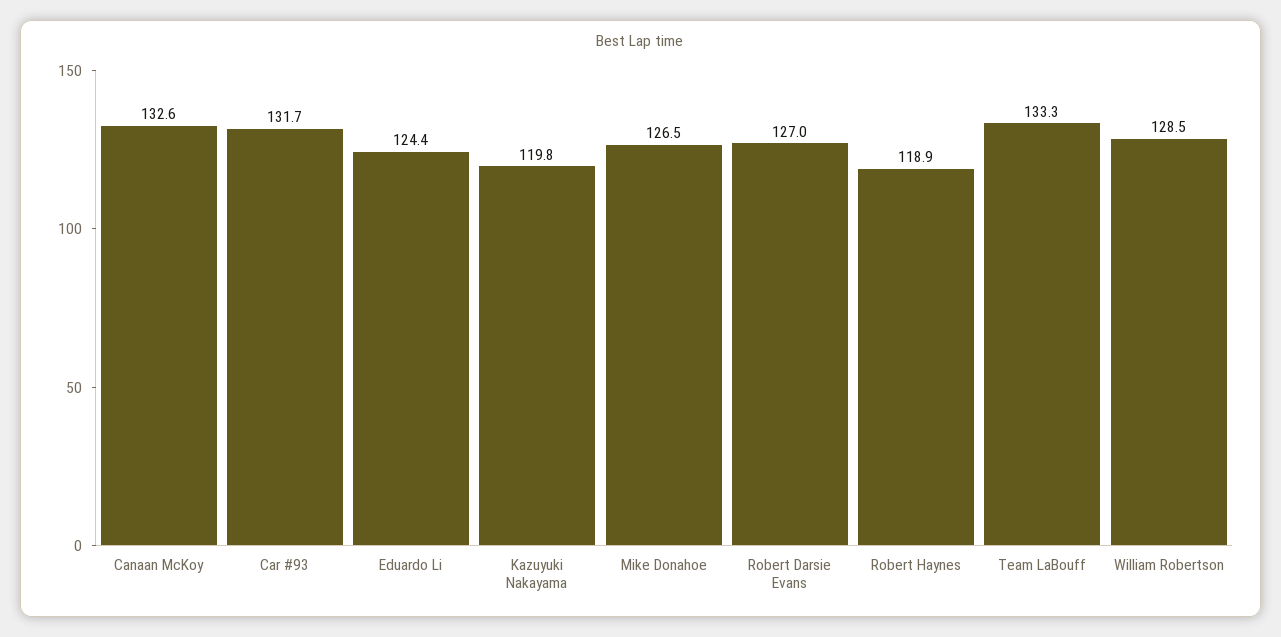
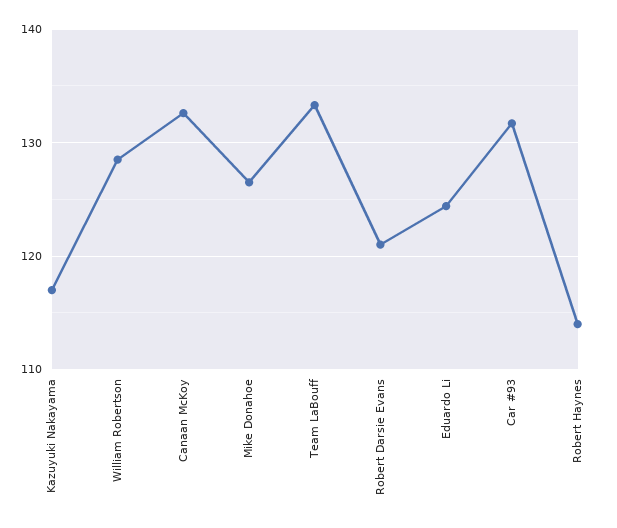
Kazuyuki Nakayama: 119.8 -> 117
Robert Darsie Evans: 127 -> 121
Robert Haynes: 118.9 -> 114

